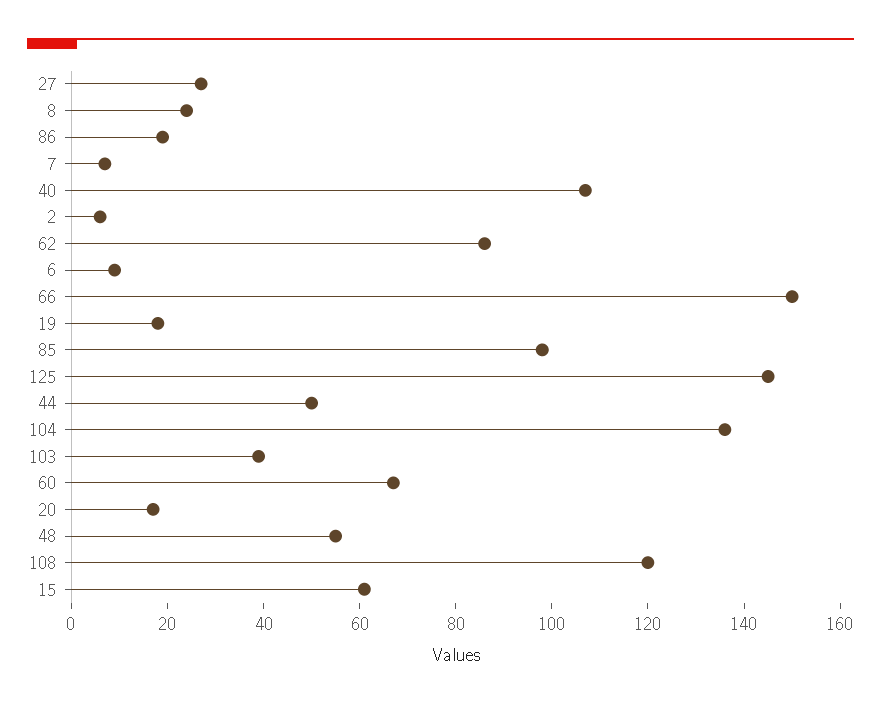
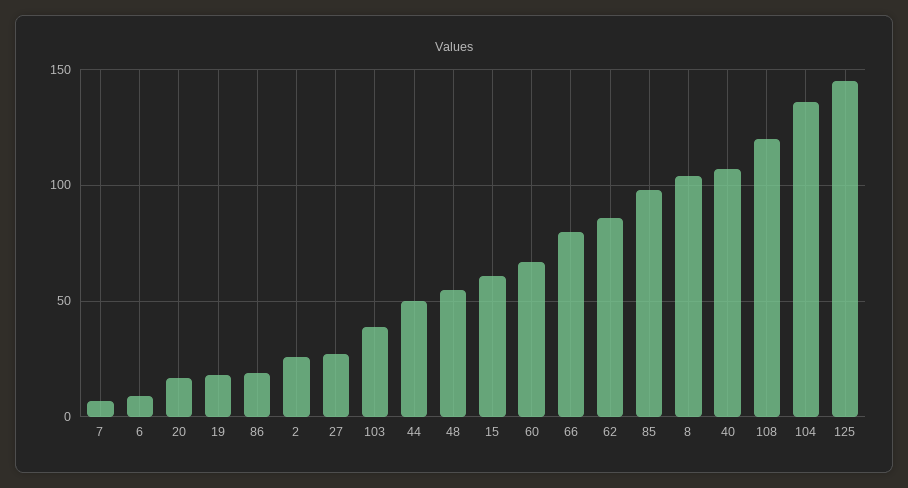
8: 25 -> 105
2: 5 -> 25
66: 150 -> 80

